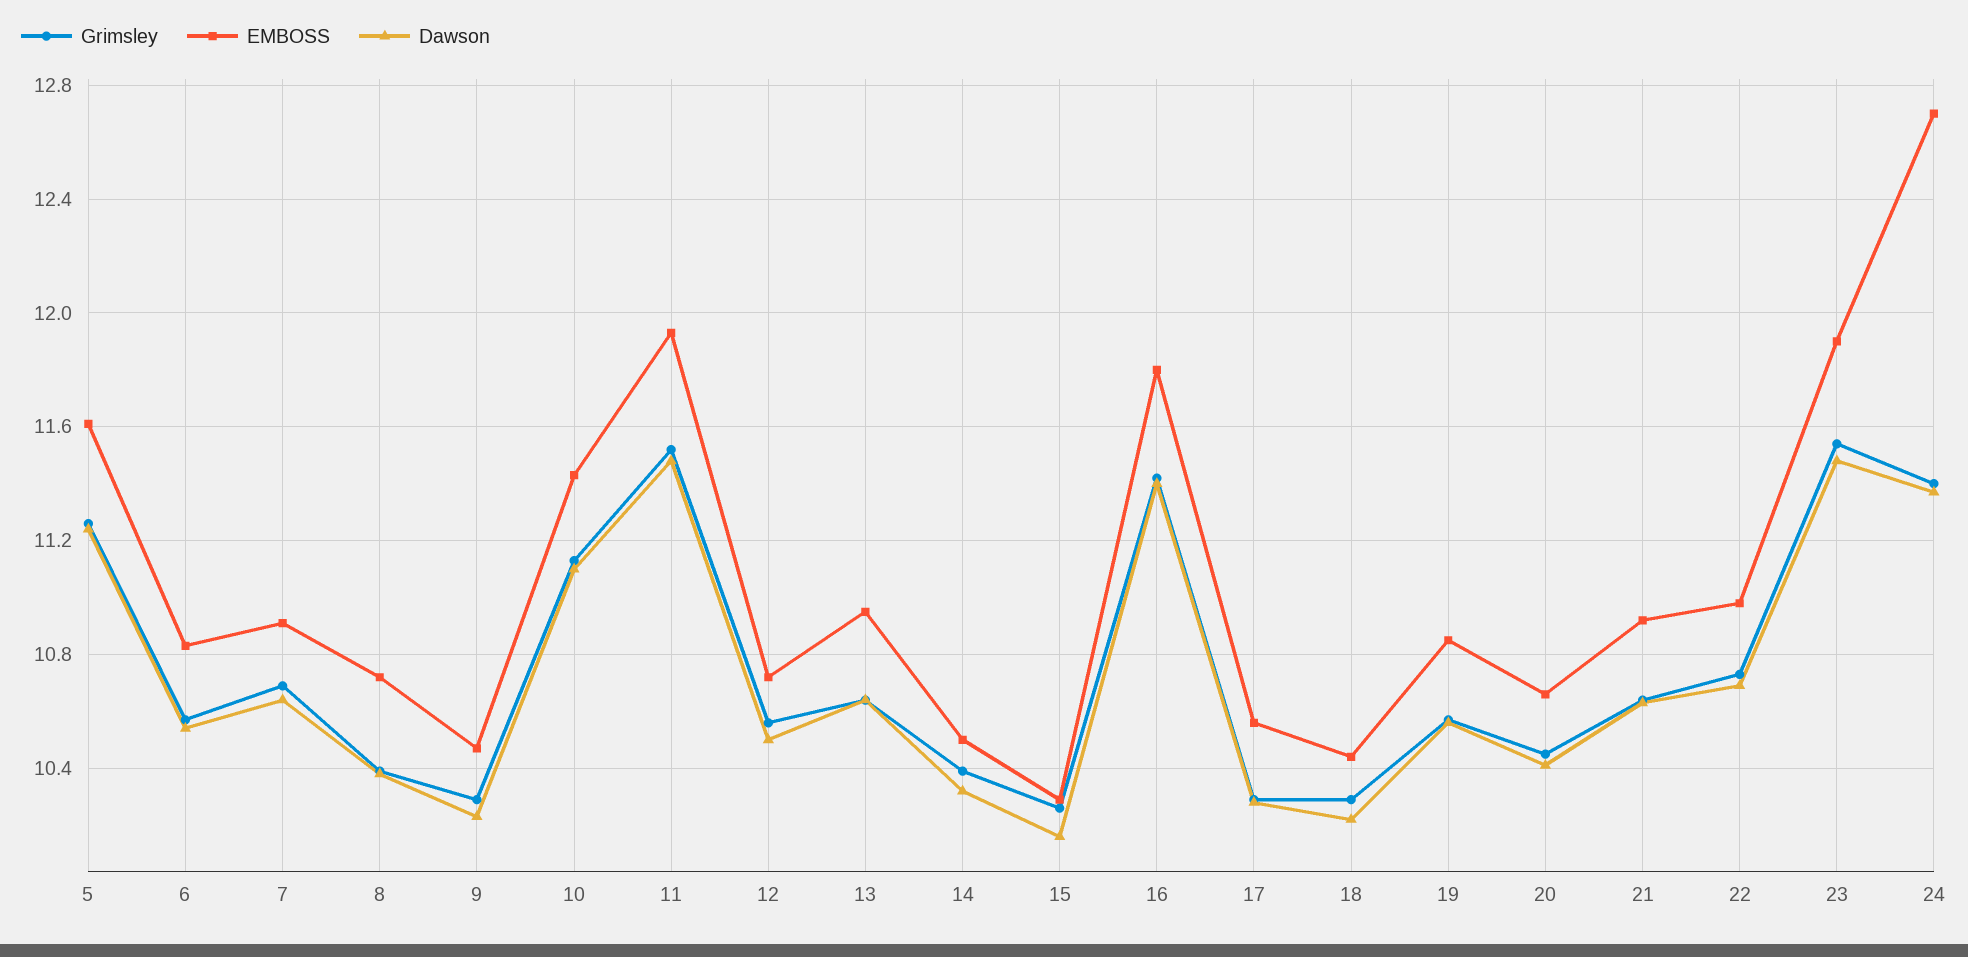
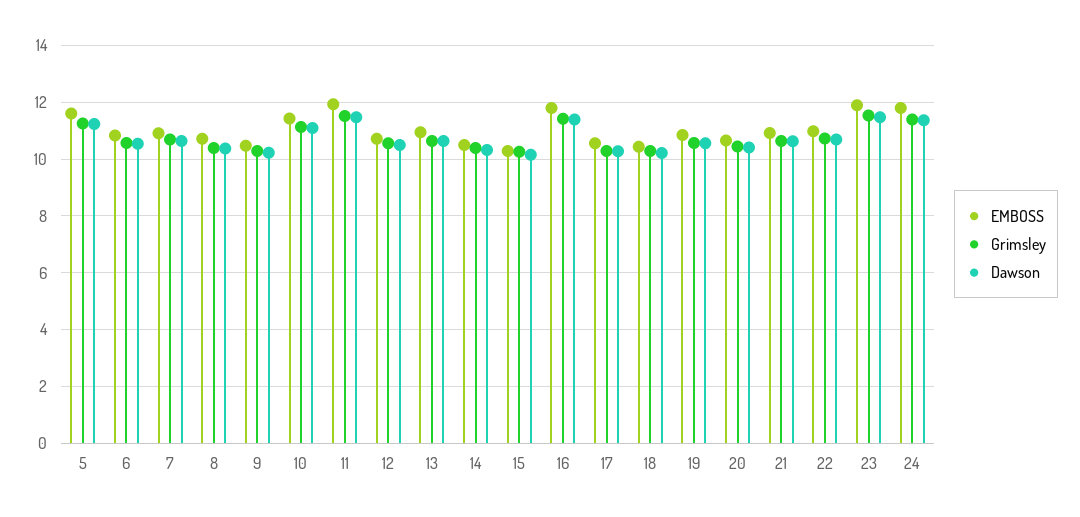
EMBOSS, 24: 12.7 -> 11.75

